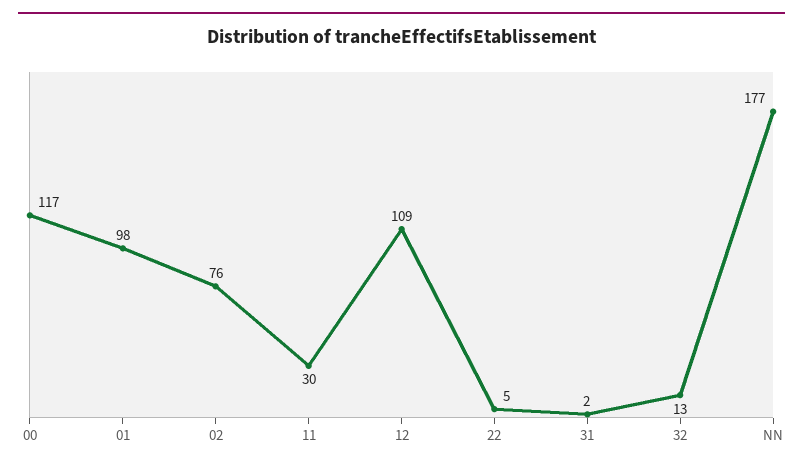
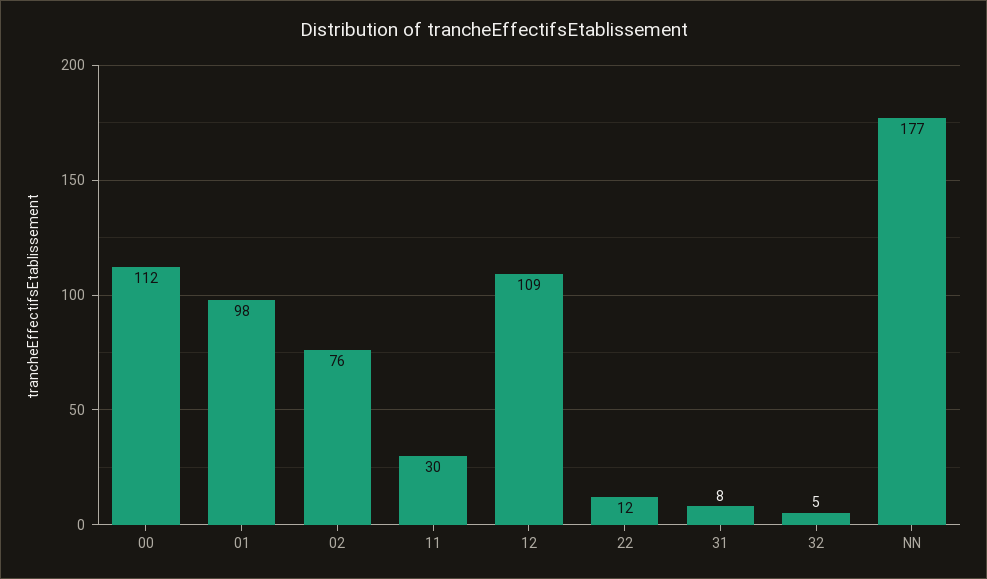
00: 117 -> 112
22: 5 -> 12
31: 2 -> 8
32: 13 -> 5

